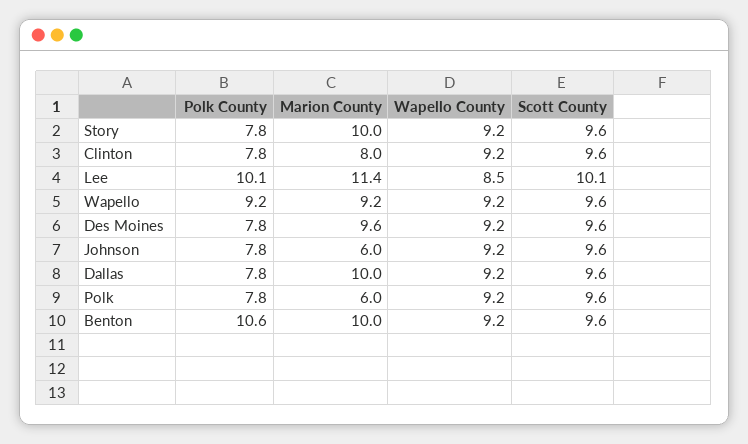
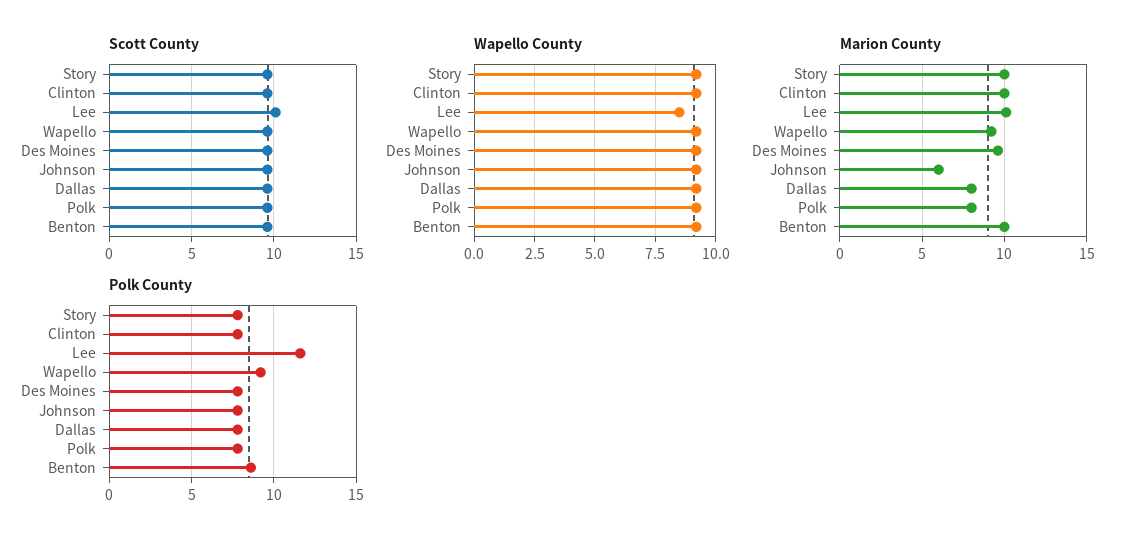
Marion County, Clinton: 8 -> 10
Polk County, Lee: 10.1 -> 11.5
Marion County, Lee: 11.4 -> 10
Marion County, Dallas: 10 -> 8
Marion County, Polk: 6 -> 8
Polk County, Benton: 10.6 -> 8.5

